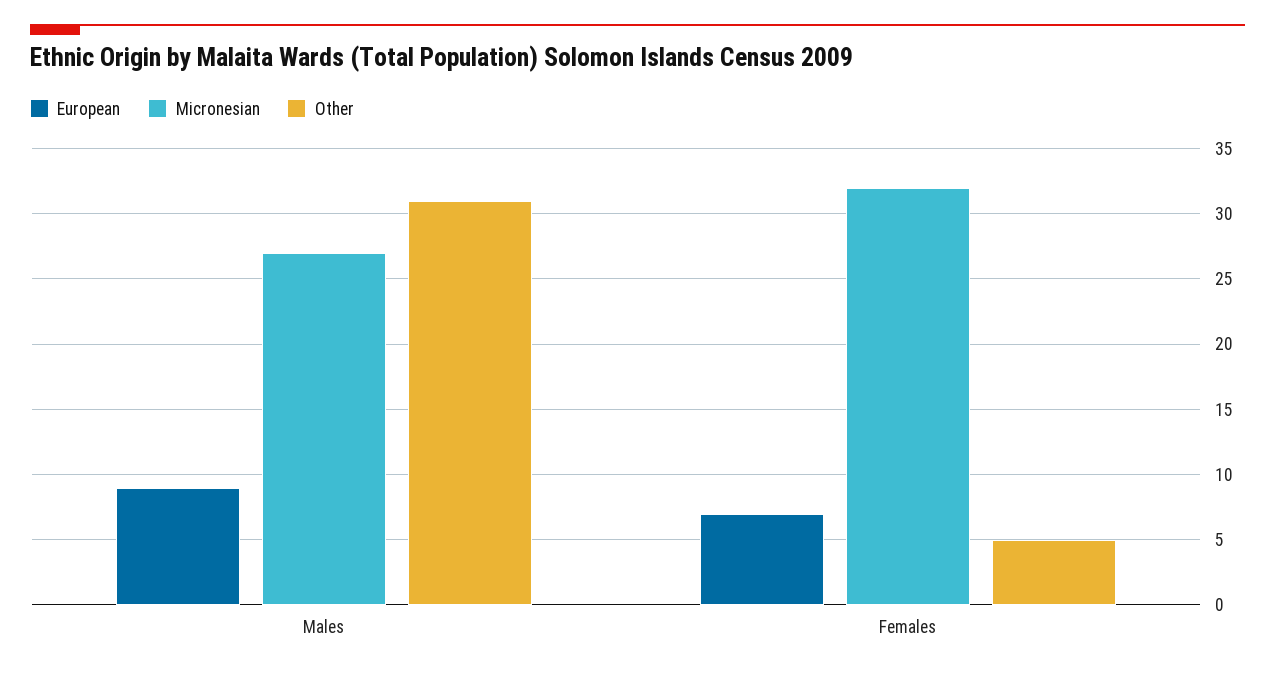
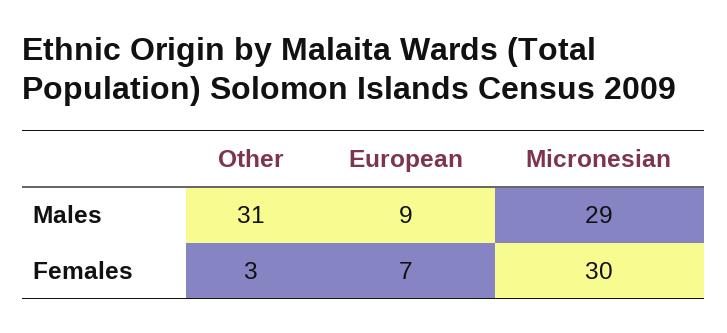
Micronesian, Males: 27 -> 29
Micronesian, Females: 32 -> 30
Other, Females: 5 -> 3

